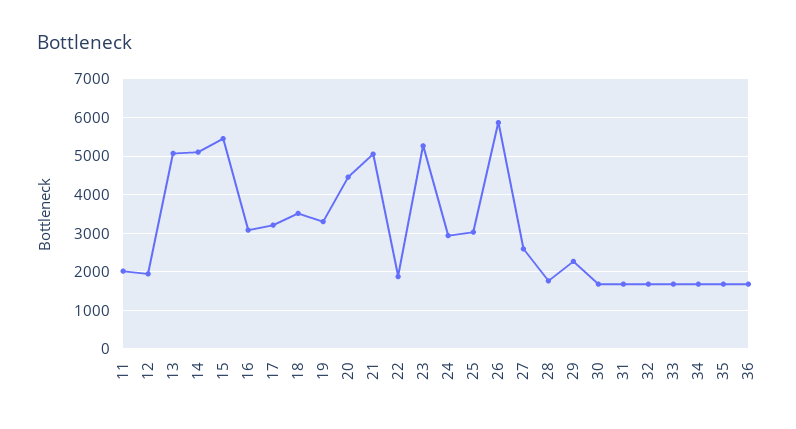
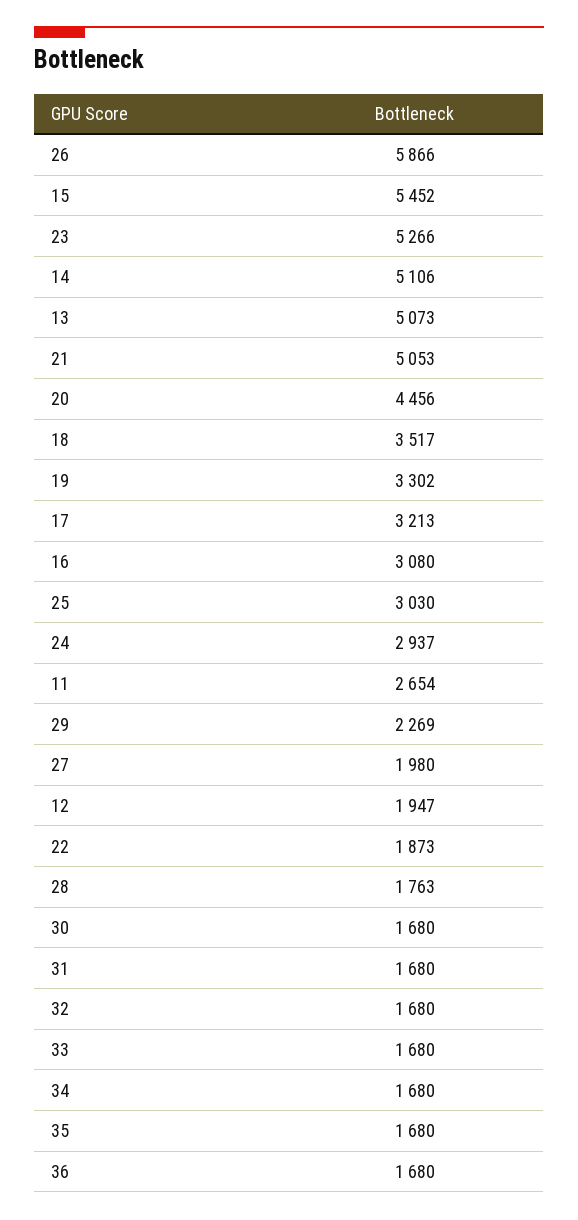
11: 2000 -> 2654
27: 2600 -> 1980

